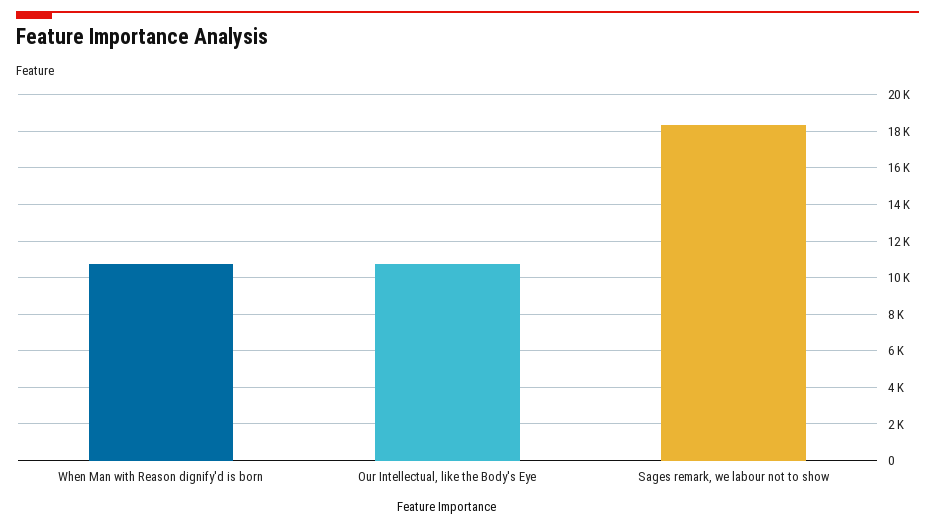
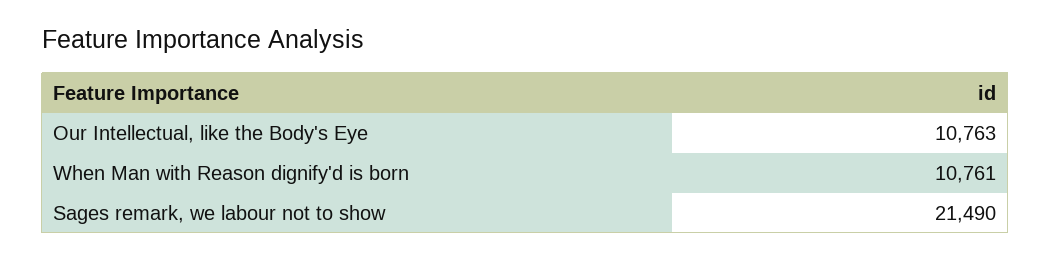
Sages remark, we labour not to show: 18500 -> 21490

